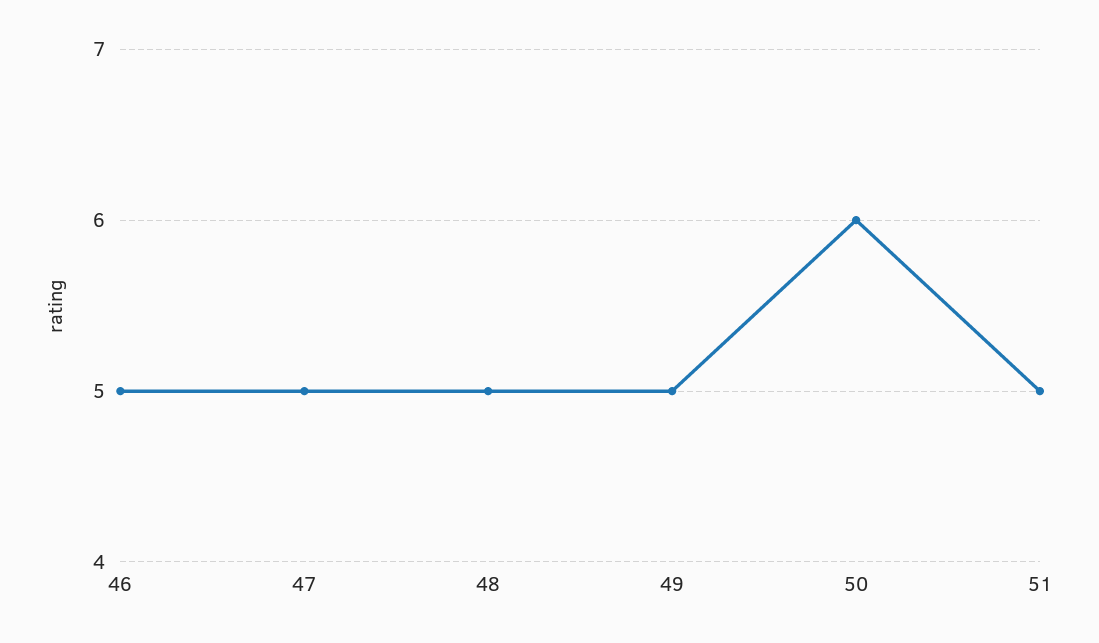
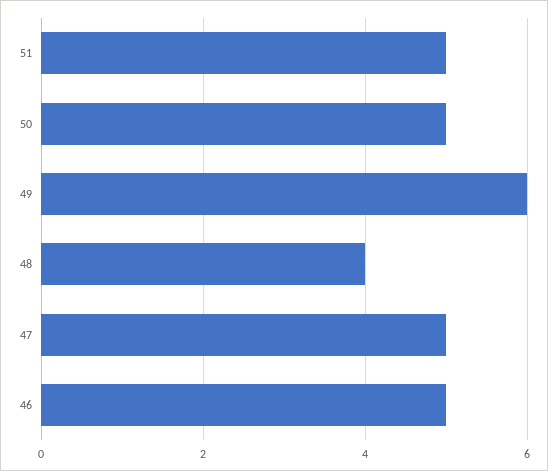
48: 5 -> 4
49: 5 -> 6
50: 6 -> 5

